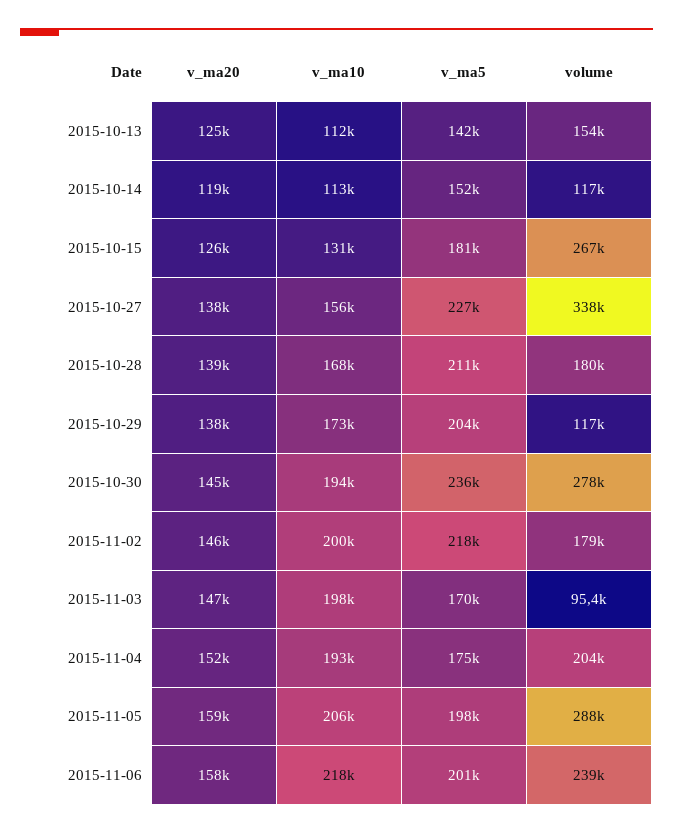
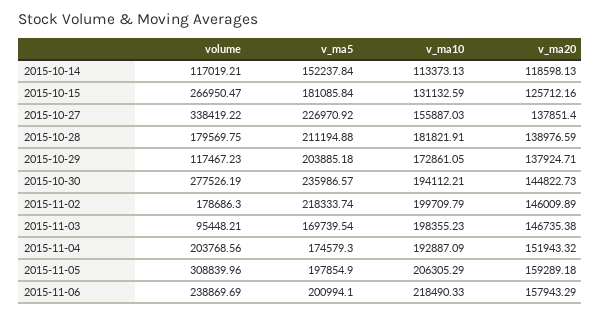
v_ma20, 2015-10-13: 125000 -> none
v_ma10, 2015-10-13: 112000 -> none
v_ma5, 2015-10-13: 142000 -> none
volume, 2015-10-13: 154000 -> none
v_ma10, 2015-10-28: 168000 -> 181821.91
volume, 2015-11-05: 288000 -> 308839.96

